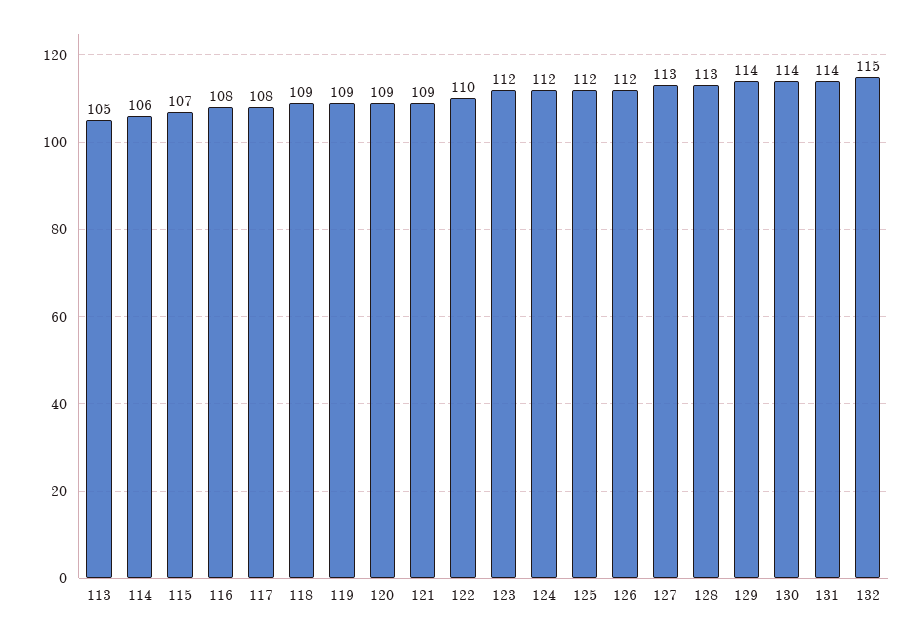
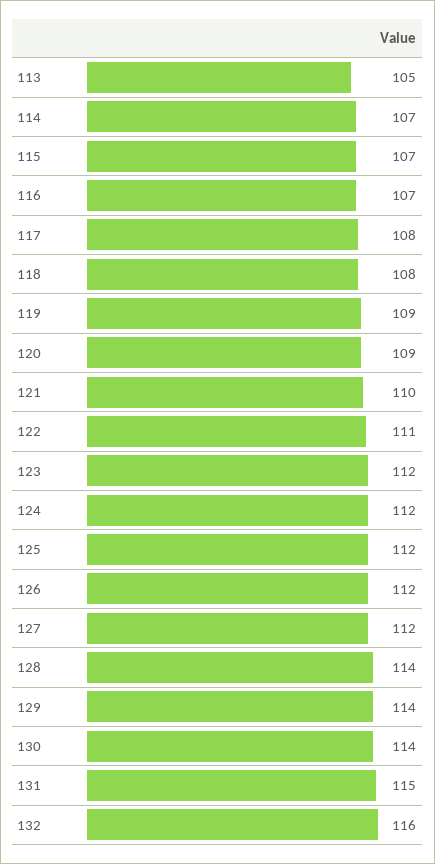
114: 106 -> 107
116: 108 -> 107
118: 109 -> 108
121: 109 -> 110
122: 110 -> 111
127: 113 -> 112
128: 113 -> 114
131: 114 -> 115
132: 115 -> 116

